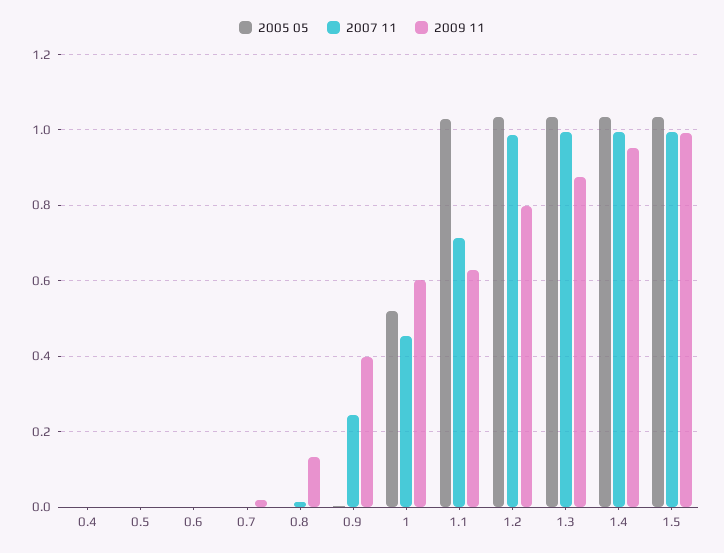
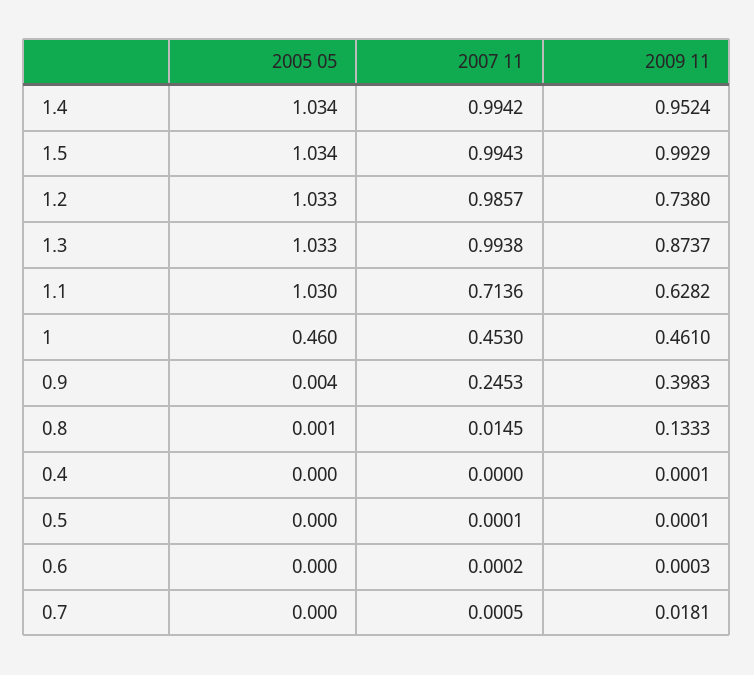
2005 05, 1: 0.52 -> 0.46
2009 11, 1: 0.6 -> 0.461
2009 11, 1.2: 0.8 -> 0.738

